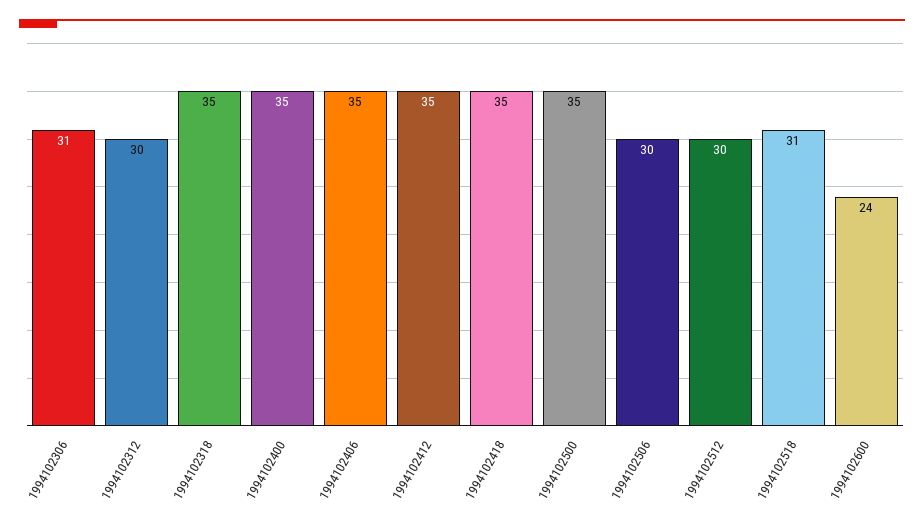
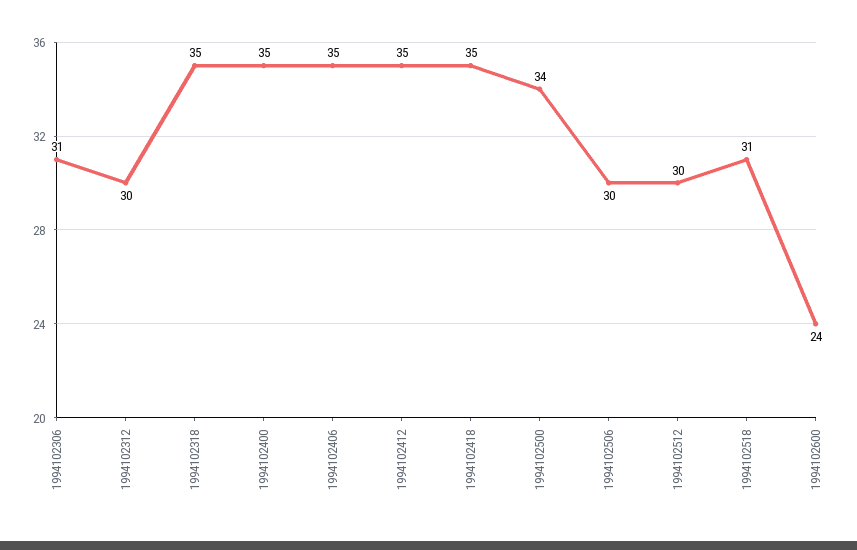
1994102500: 35 -> 34

